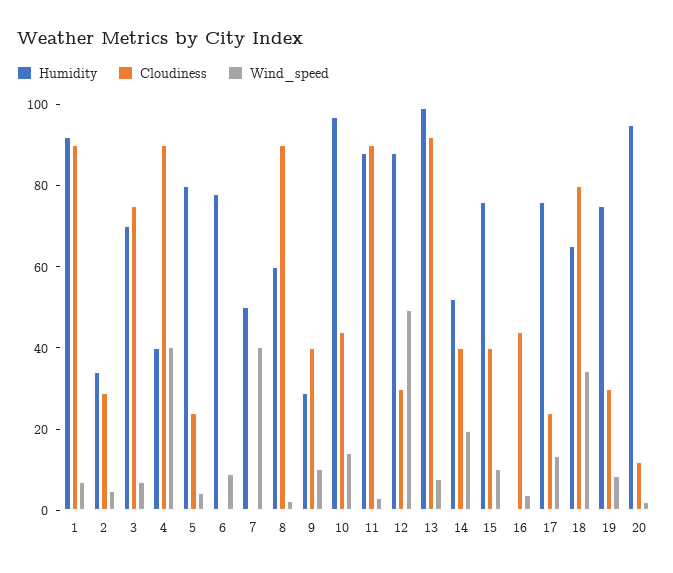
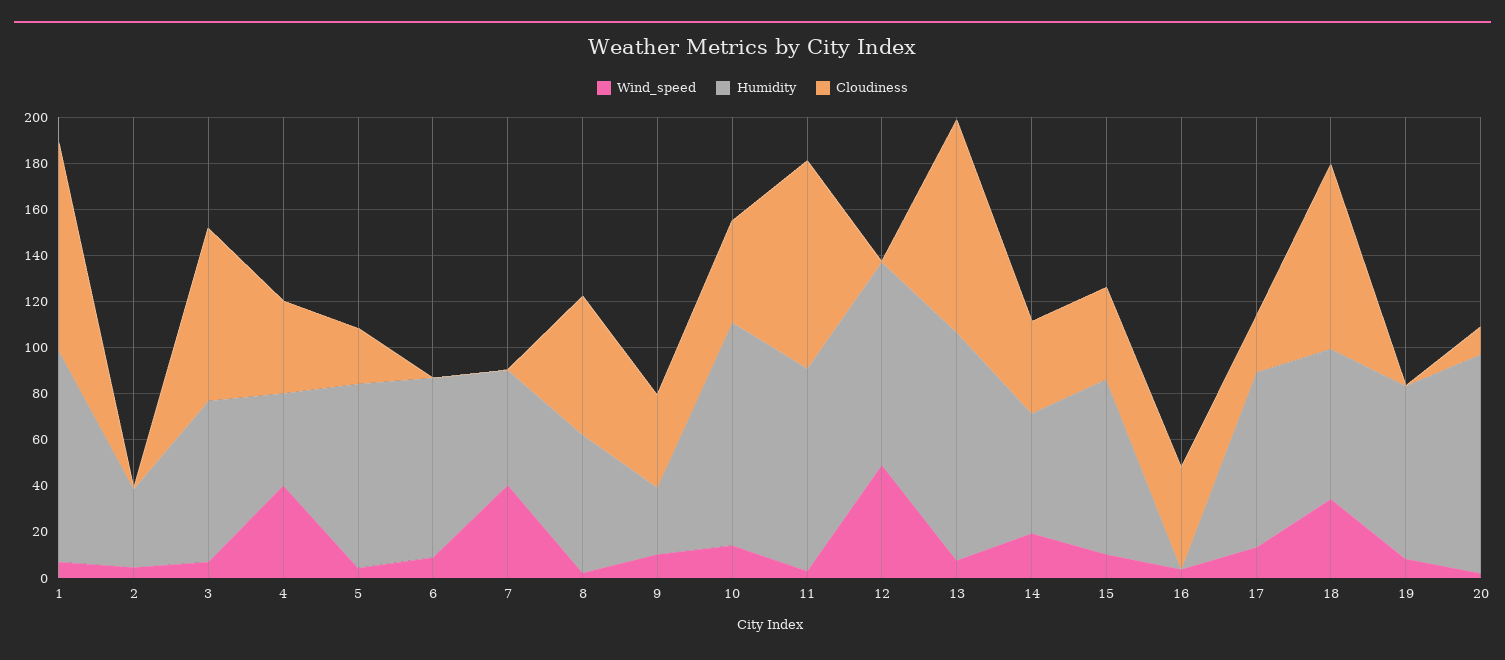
Cloudiness, 2: 30 -> 0
Cloudiness, 4: 90 -> 40
Cloudiness, 8: 90 -> 60
Cloudiness, 12: 30 -> 0
Cloudiness, 19: 30 -> 0

